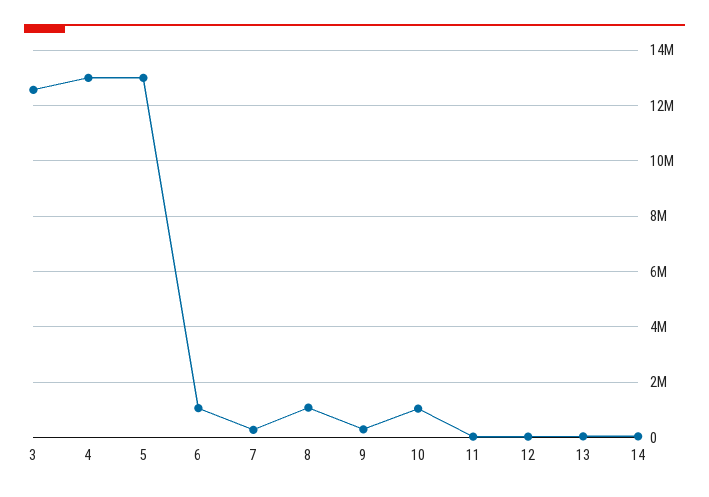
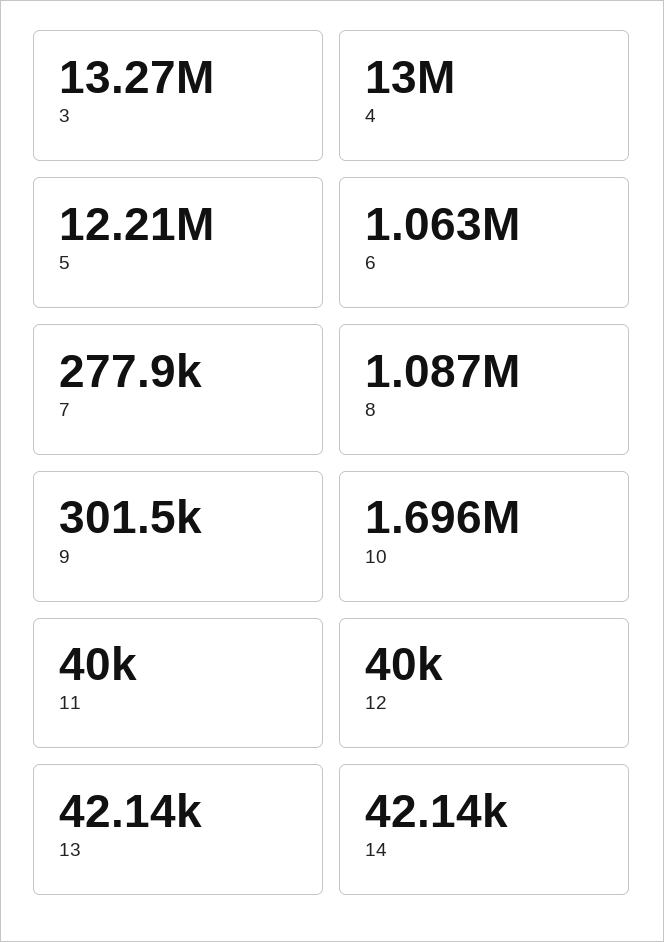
3: 12500000 -> 13270000
5: 13000000 -> 12210000
10: 1000000 -> 1696000

